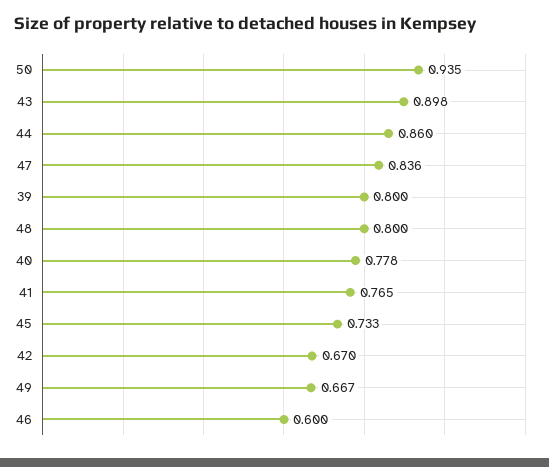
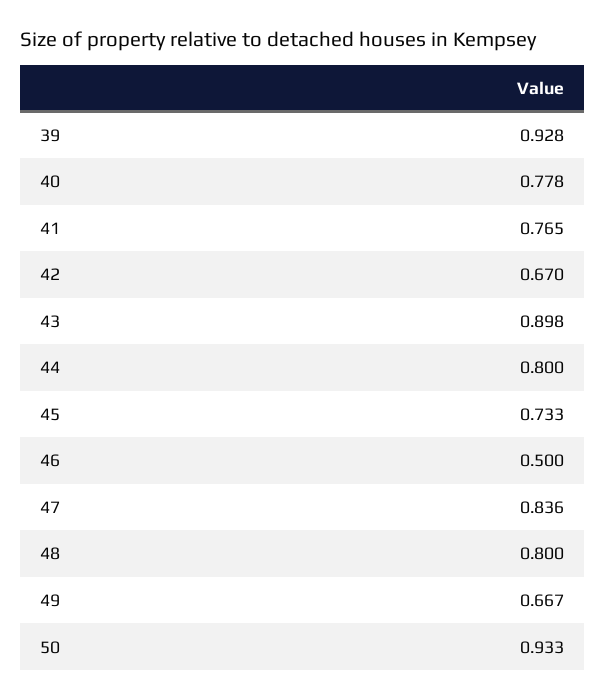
50: 0.935 -> 0.933
44: 0.86 -> 0.8
39: 0.8 -> 0.928
46: 0.6 -> 0.5

